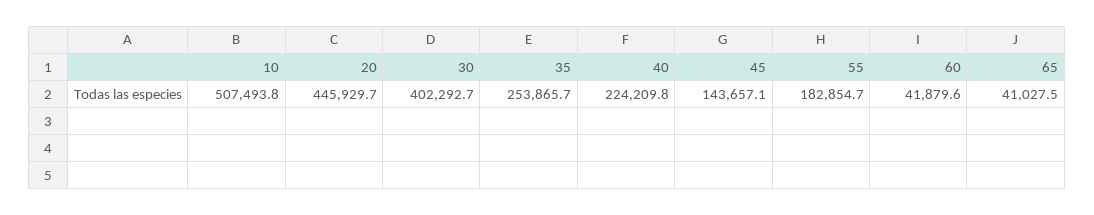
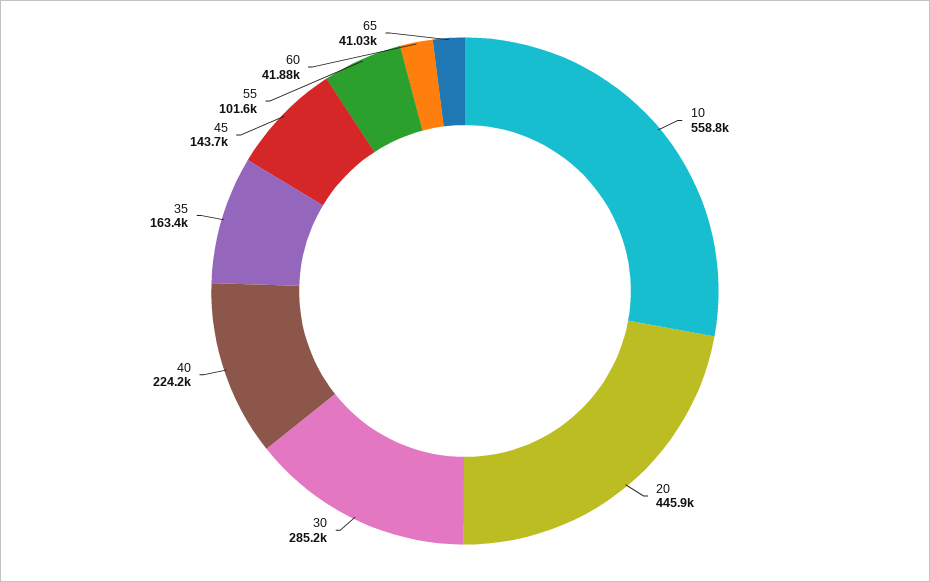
10: 507493.8 -> 558800
30: 402292.7 -> 285200
35: 253865.7 -> 163400
55: 182854.7 -> 101600

